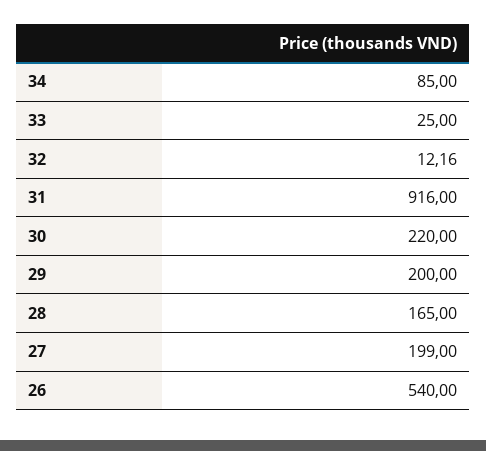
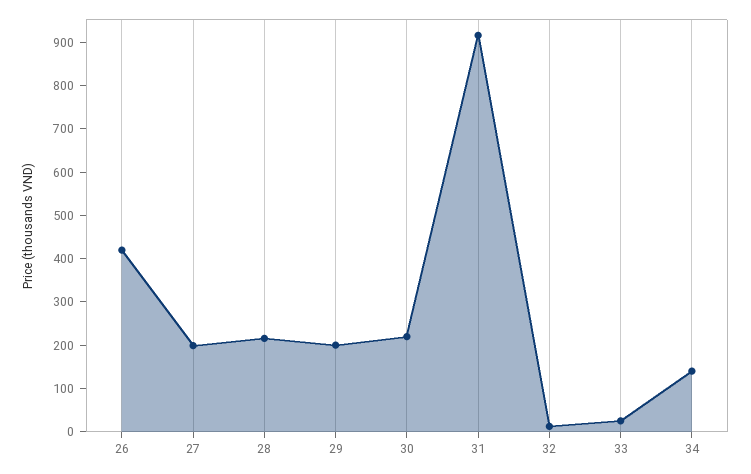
34: 85 -> 140
28: 165 -> 220
26: 540 -> 420

